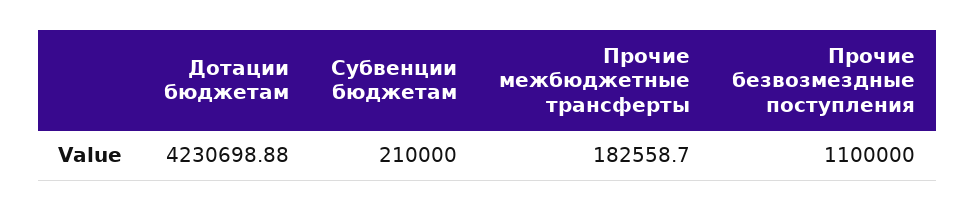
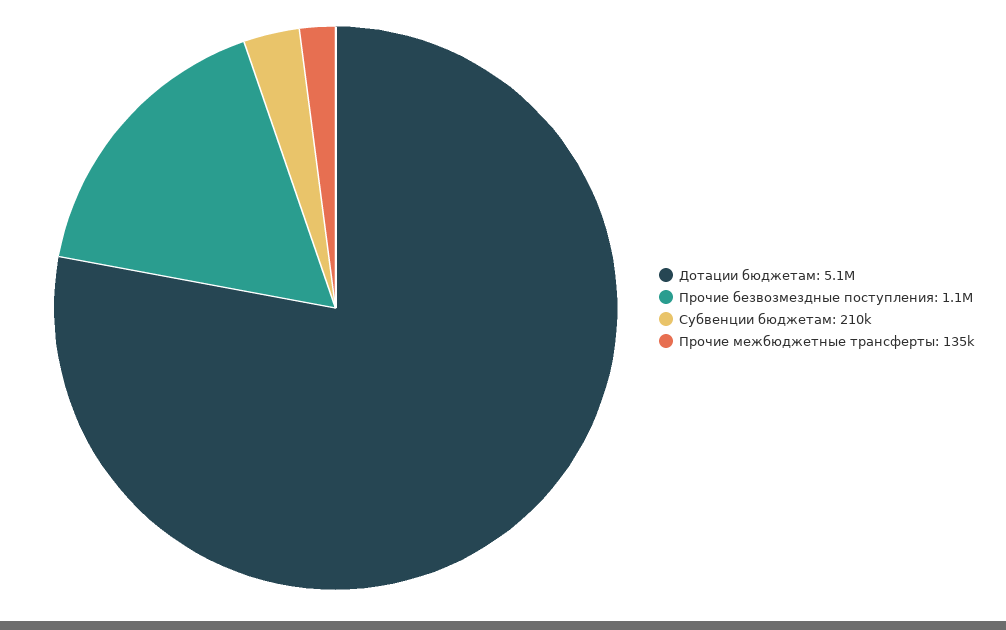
Дотации бюджетам: 4230698.88 -> 5100000
Прочие межбюджетные трансферты: 182558.7 -> 135000

